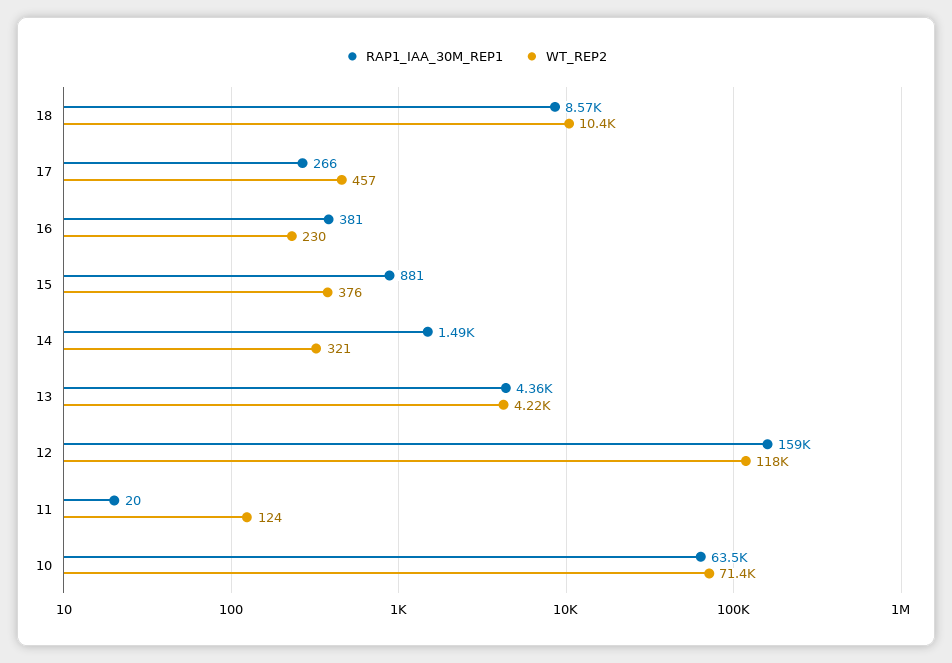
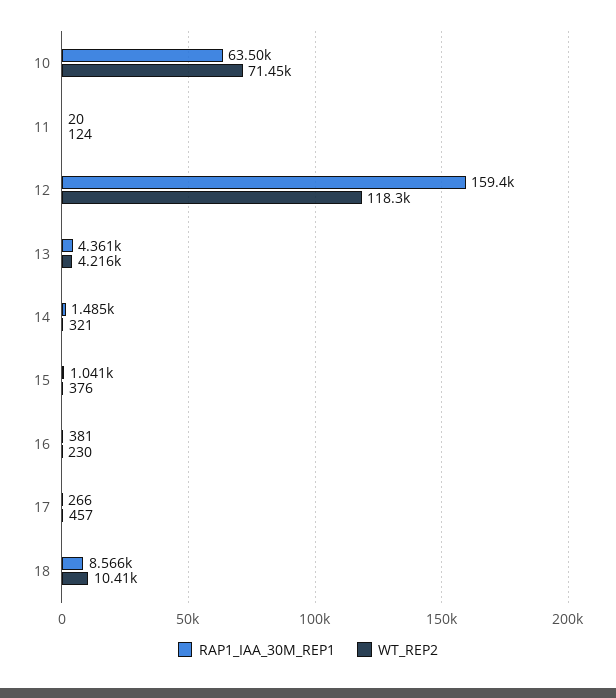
RAP1_IAA_30M_REP1, 15: 881 -> 1041

